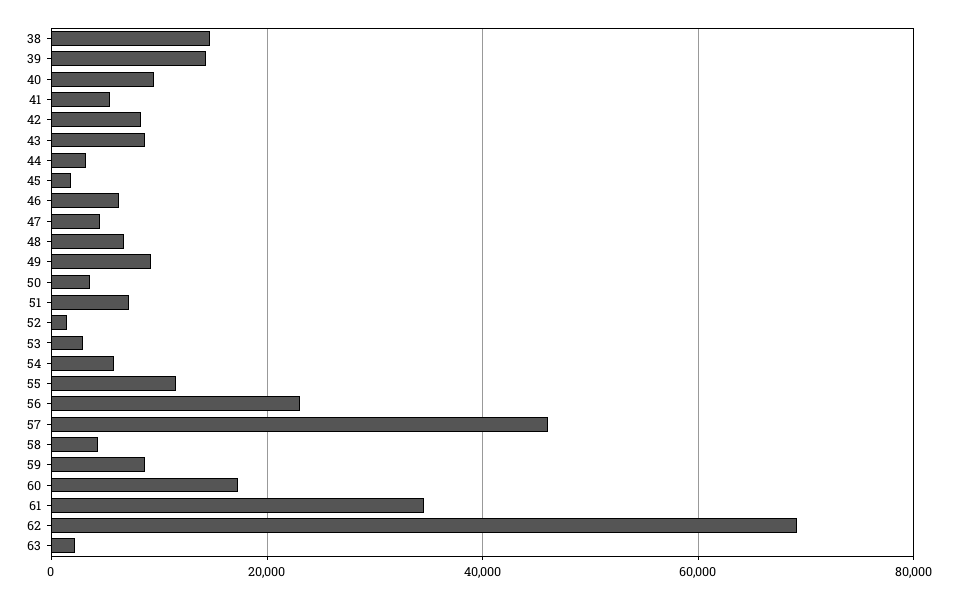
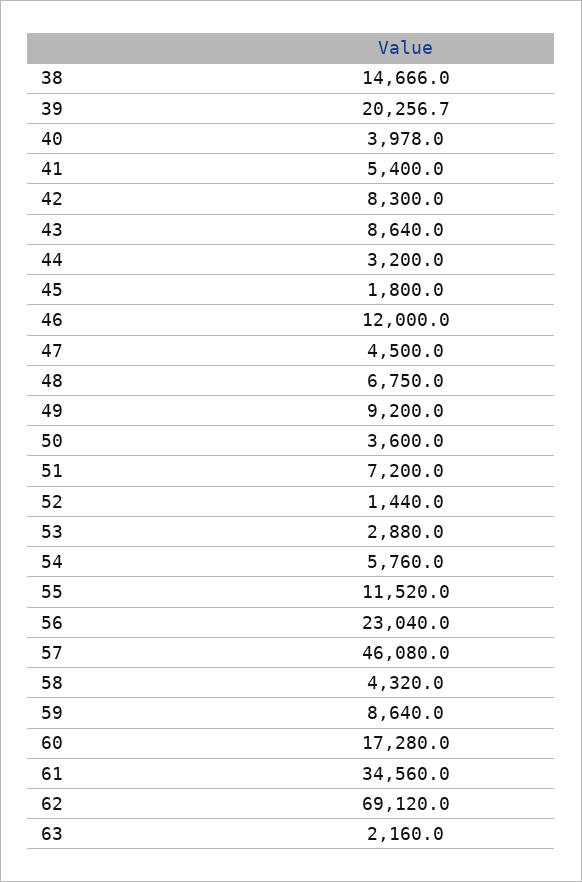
39: 14000 -> 20256.7
40: 10000 -> 3978
46: 6000 -> 12000

